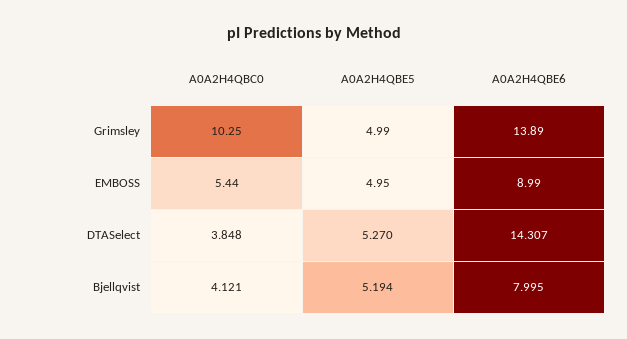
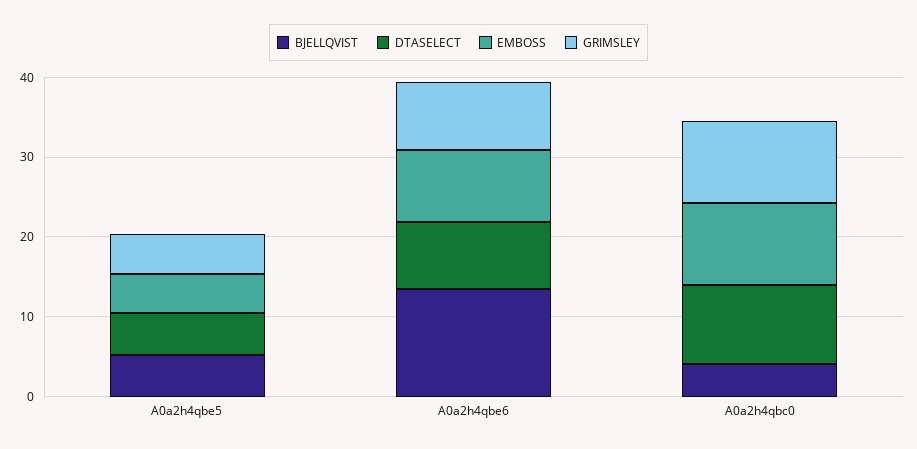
Grimsley, A0A2H4QBE6: 13.89 -> 8
EMBOSS, A0A2H4QBC0: 5.44 -> 10
DTASelect, A0A2H4QBC0: 3.848 -> 10
DTASelect, A0A2H4QBE6: 14.307 -> 8
Bjellqvist, A0A2H4QBE6: 7.995 -> 14

